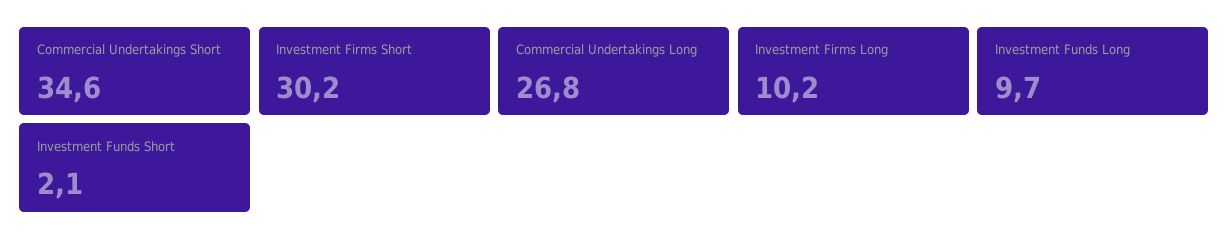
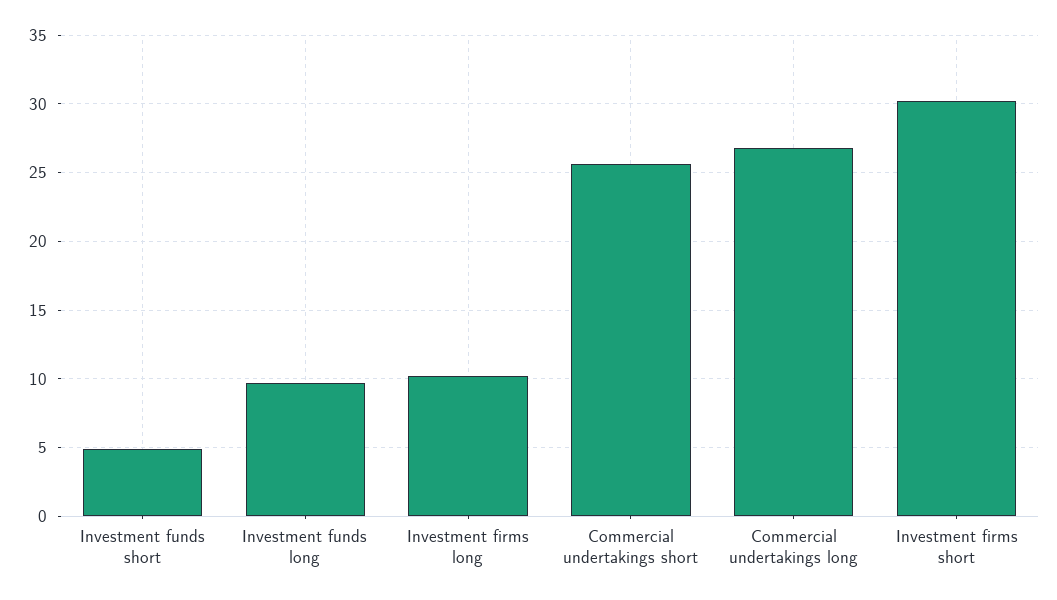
Commercial Undertakings Short: 34.6 -> 25.5
Investment Funds Short: 2.1 -> 5

